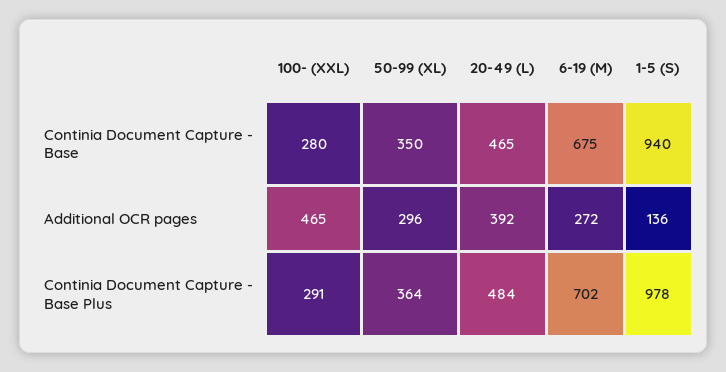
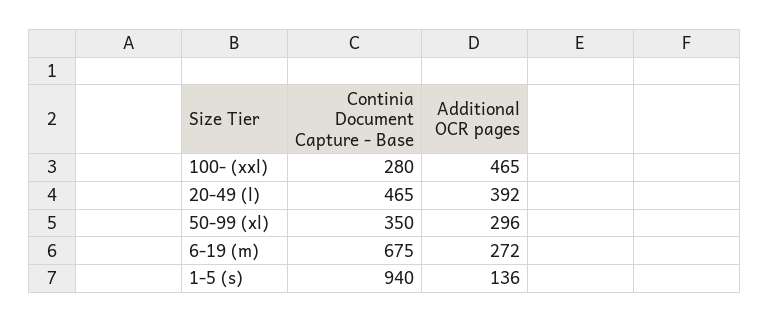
100- (XXL), Continia Document Capture - Base Plus: 291 -> none
50-99 (XL), Continia Document Capture - Base Plus: 364 -> none
20-49 (L), Continia Document Capture - Base Plus: 484 -> none
6-19 (M), Continia Document Capture - Base Plus: 702 -> none
1-5 (S), Continia Document Capture - Base Plus: 978 -> none

